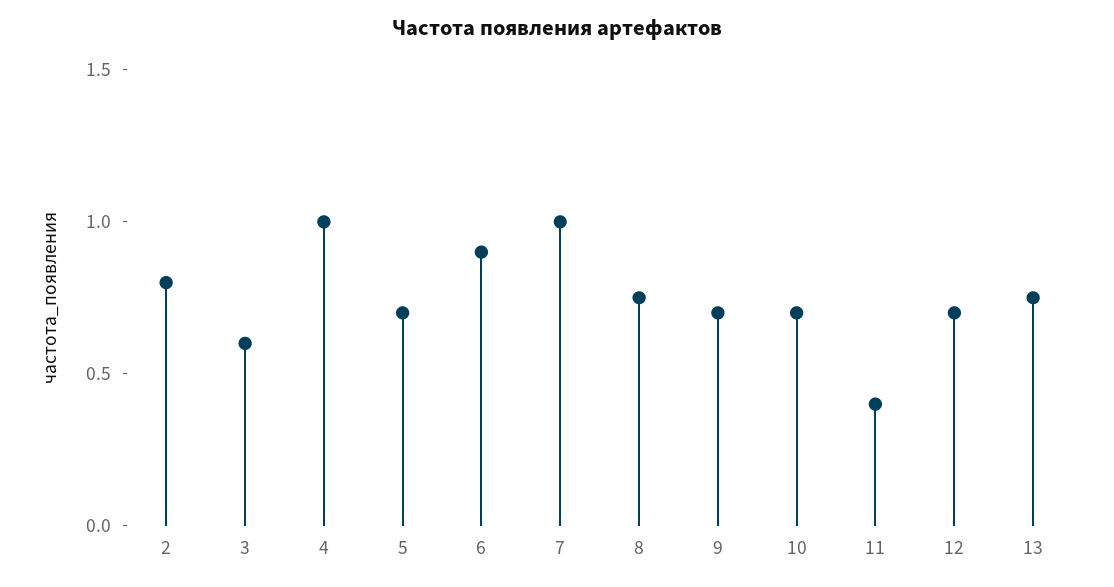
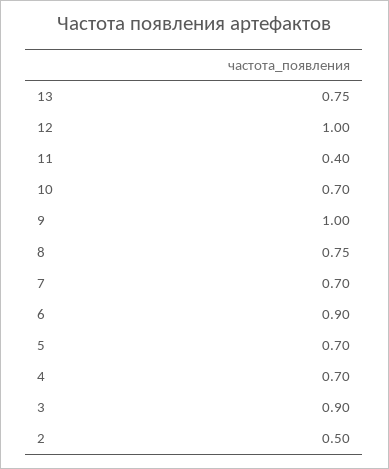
2: 0.8 -> 0.5
3: 0.6 -> 0.9
4: 1 -> 0.7
7: 1 -> 0.7
9: 0.7 -> 1
12: 0.7 -> 1

